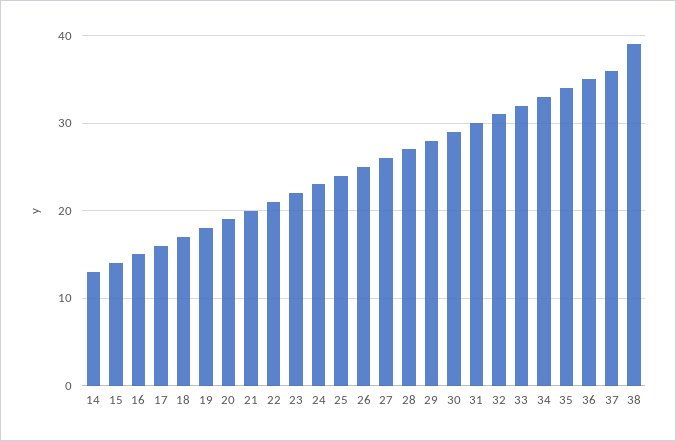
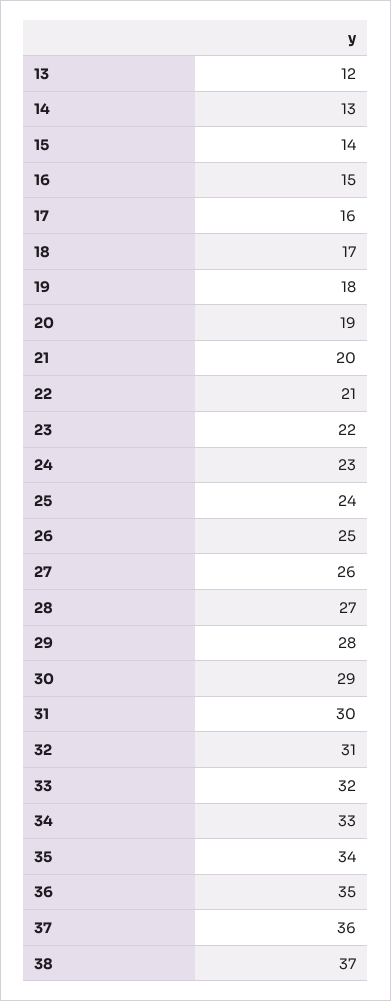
38: 39 -> 37
13: none -> 12

